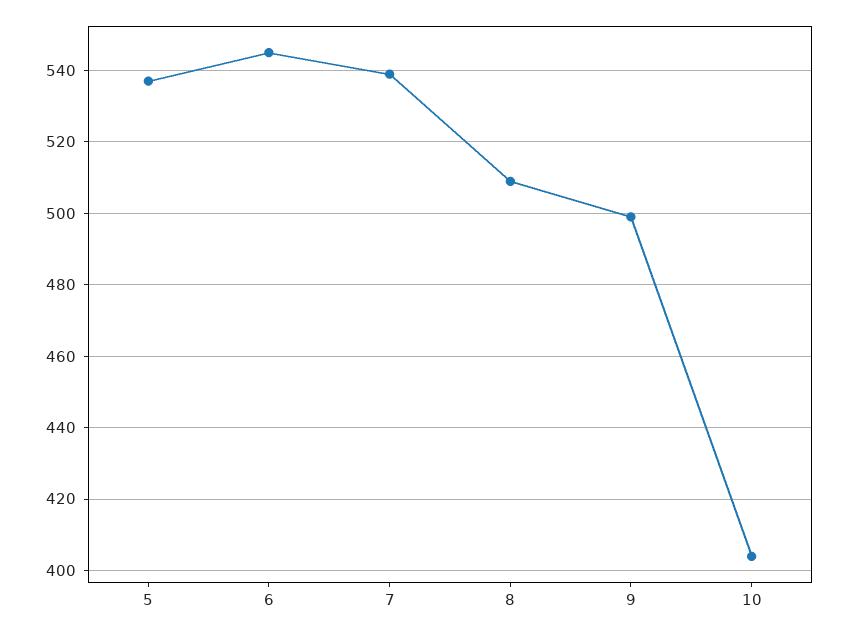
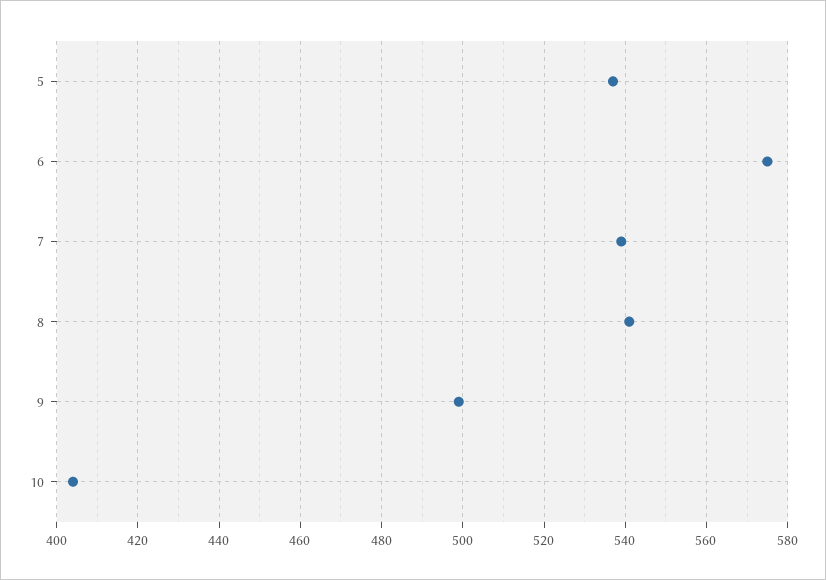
6: 545 -> 575
8: 510 -> 540

